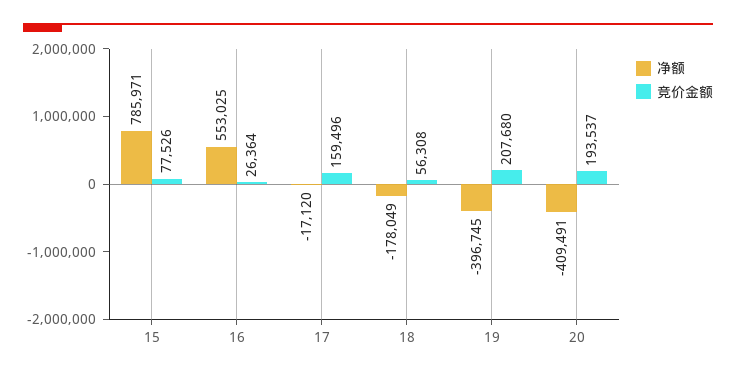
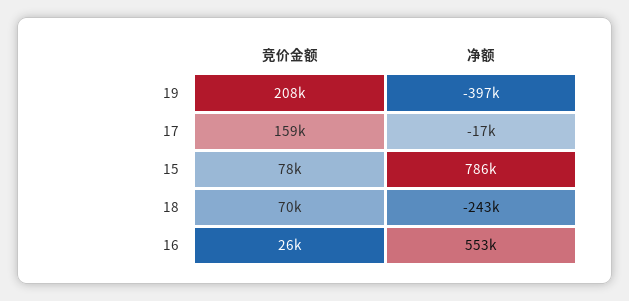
净额, 18: -178049 -> -243000
竞价金额, 18: 56308 -> 70000
净额, 20: -409491 -> none
竞价金额, 20: 193537 -> none

